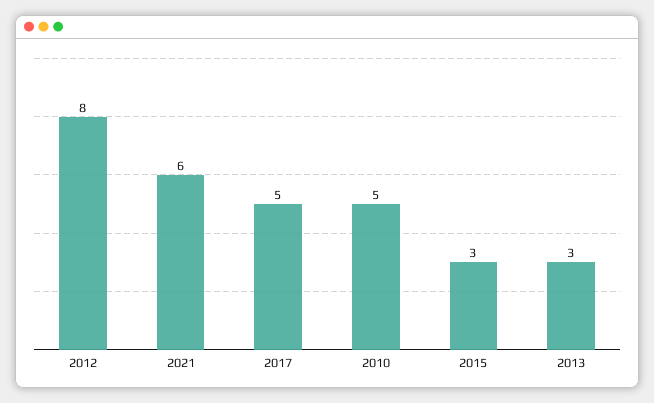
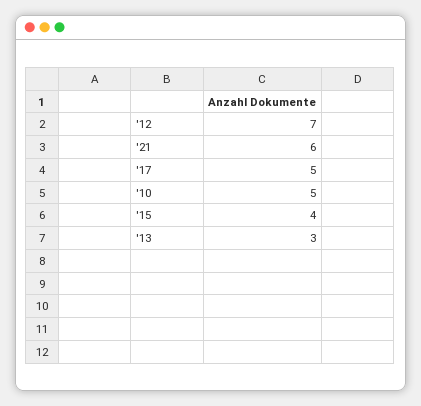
2012: 8 -> 7
2015: 3 -> 4

